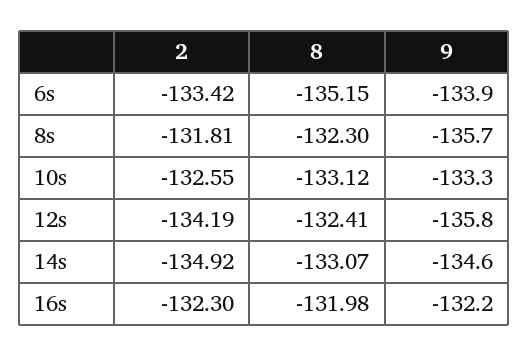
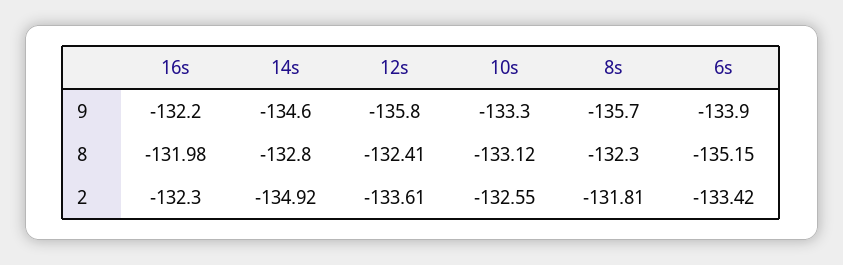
2, 12s: -134.19 -> -133.61
8, 14s: -133.07 -> -132.8

